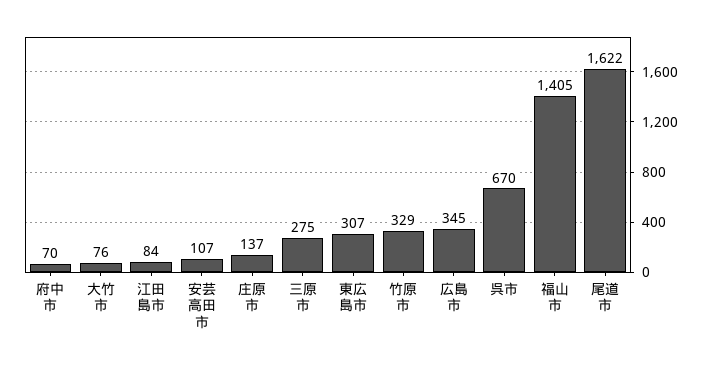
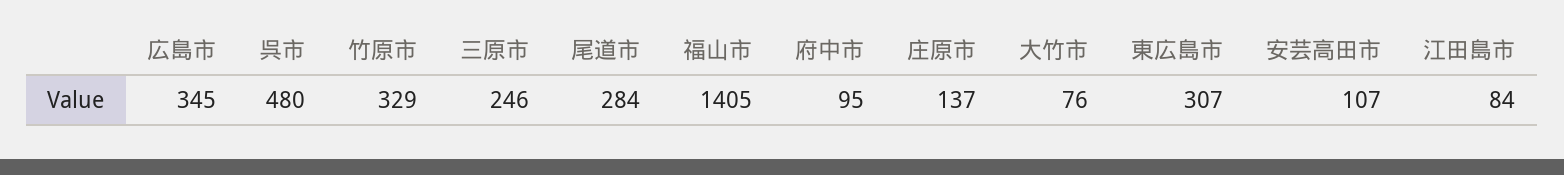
府中市: 70 -> 95
三原市: 275 -> 246
呉市: 670 -> 480
尾道市: 1622 -> 284

